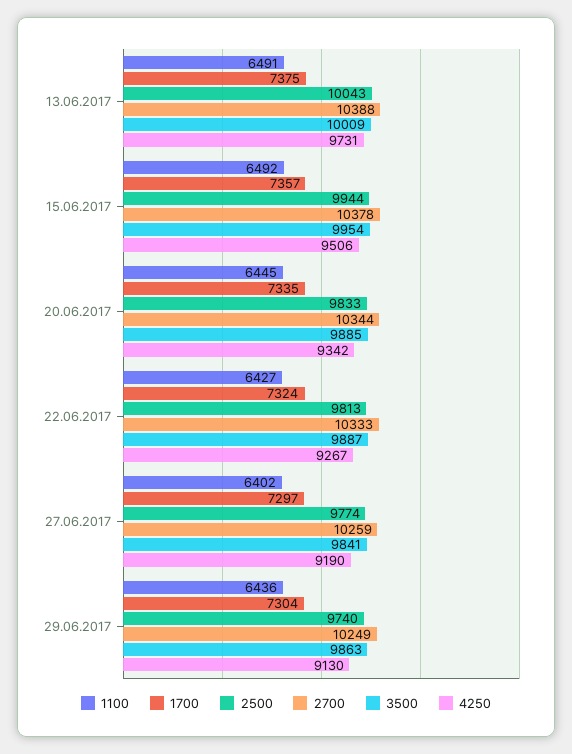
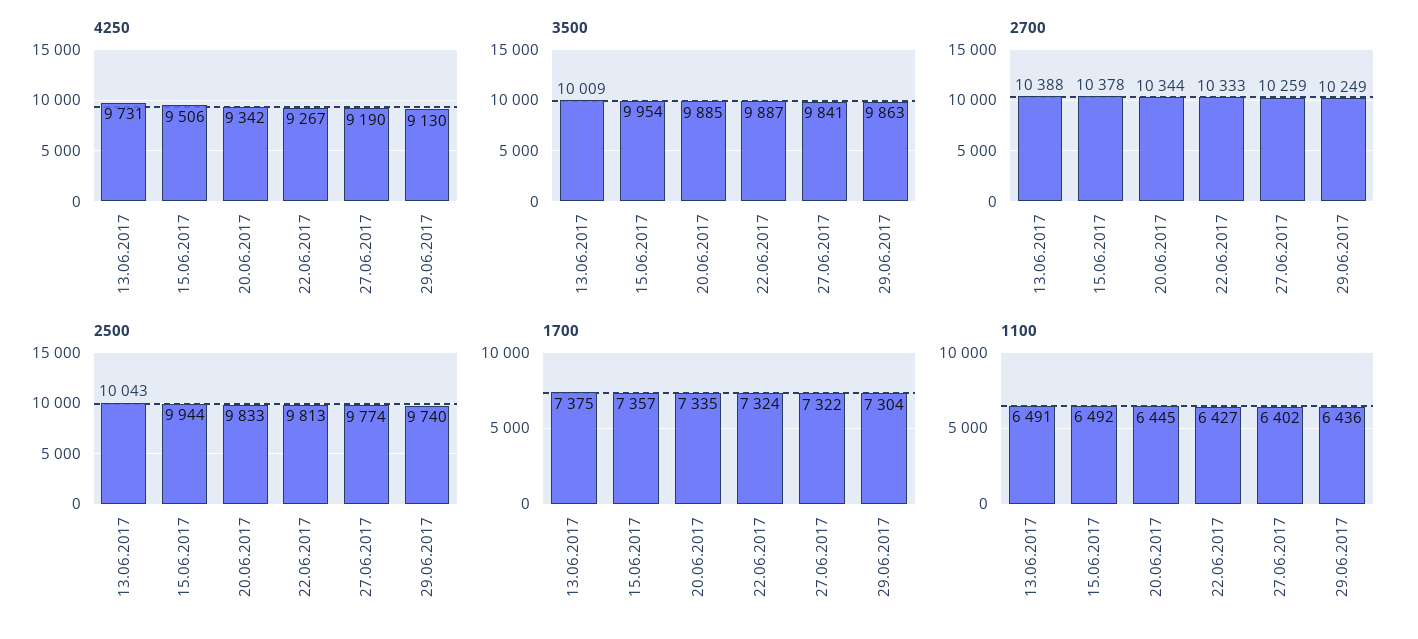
1700, 27.06.2017: 7297 -> 7322

